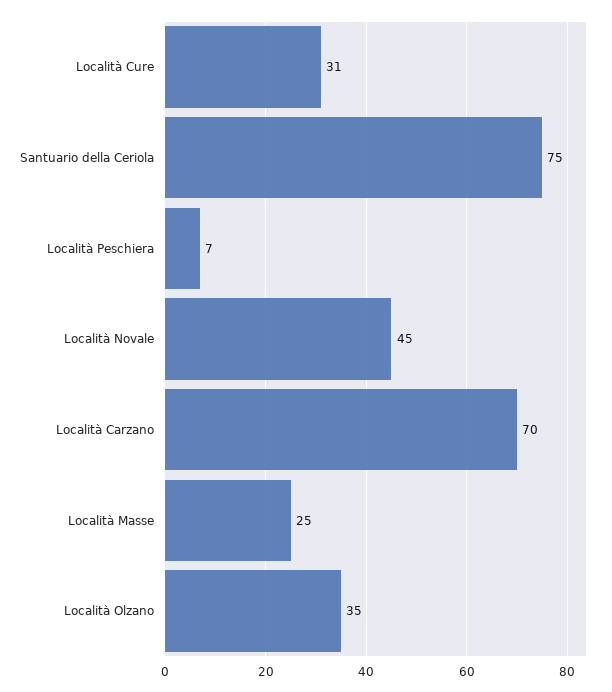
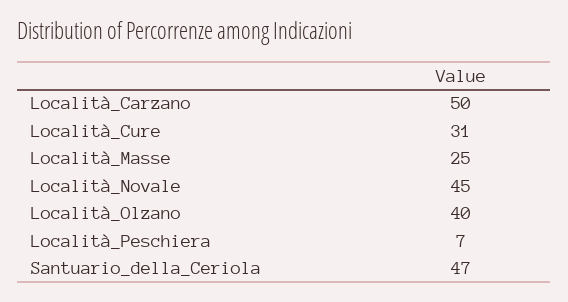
Santuario della Ceriola: 75 -> 47
Località Carzano: 70 -> 50
Località Olzano: 35 -> 40

